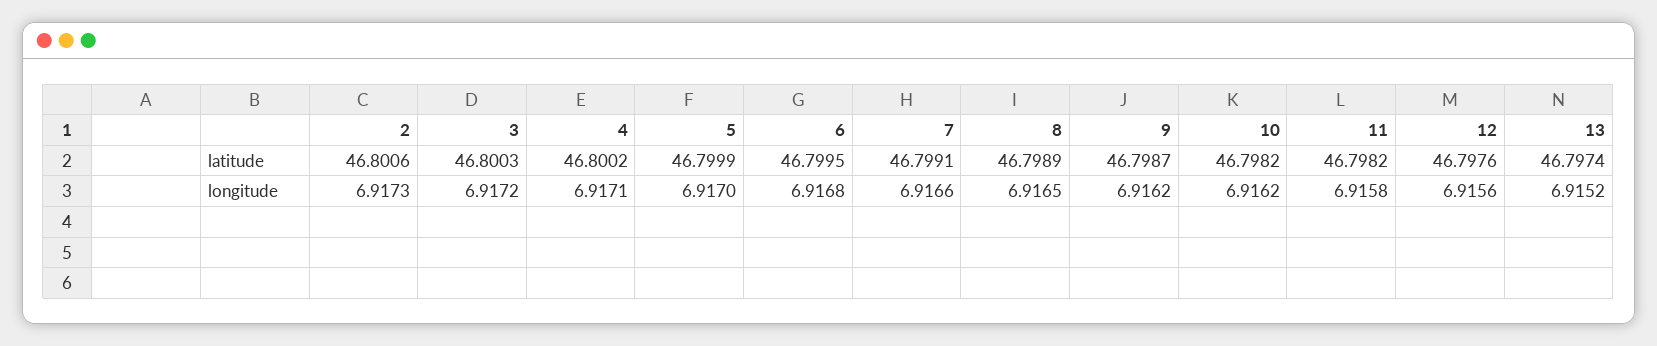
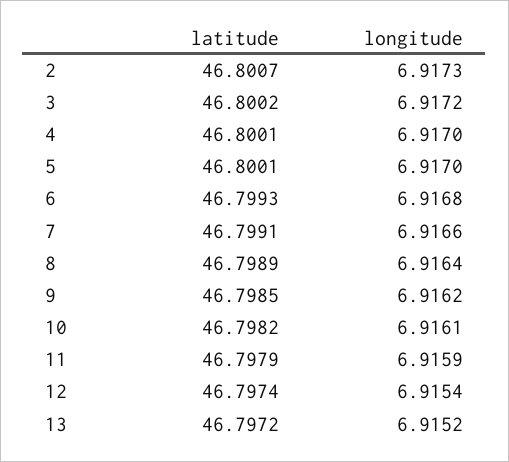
2, latitude: 46.8006 -> 46.8007
3, latitude: 46.8003 -> 46.8002
4, latitude: 46.8002 -> 46.8001
5, latitude: 46.7999 -> 46.8001
6, latitude: 46.7995 -> 46.7993
9, latitude: 46.7987 -> 46.7985
11, latitude: 46.7982 -> 46.7979
12, latitude: 46.7976 -> 46.7974
13, latitude: 46.7974 -> 46.7972
4, longitude: 6.9171 -> 6.917
8, longitude: 6.9165 -> 6.9164
10, longitude: 6.9162 -> 6.9161
11, longitude: 6.9158 -> 6.9159
12, longitude: 6.9156 -> 6.9154

